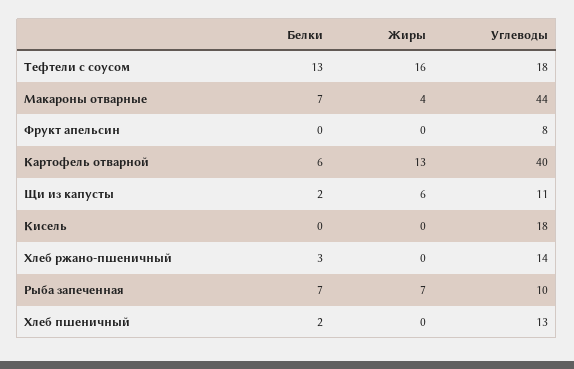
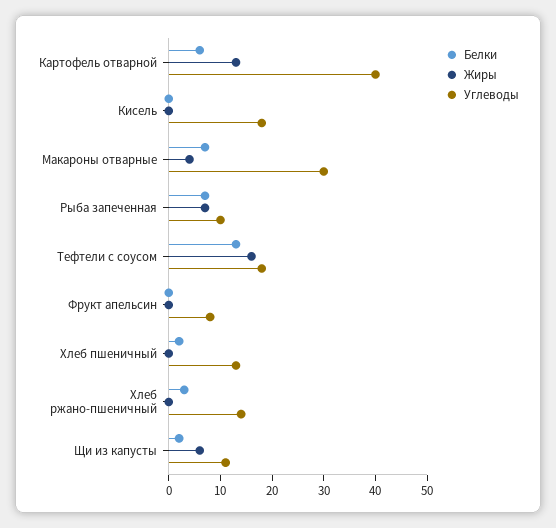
Углеводы, Макароны отварные: 44 -> 30

